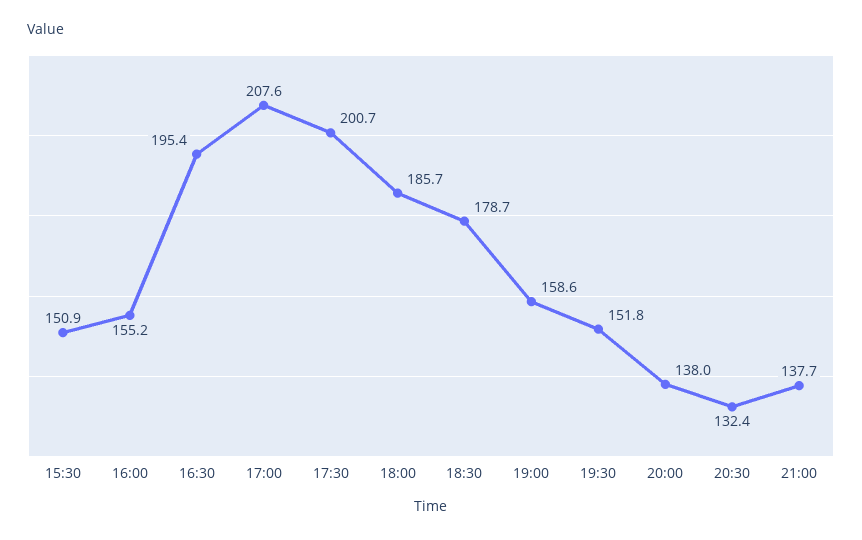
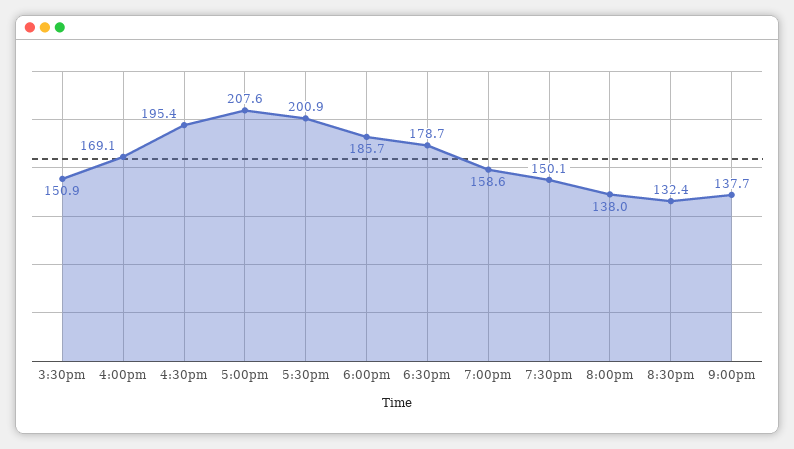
16:00: 155.2 -> 169.1
17:30: 200.7 -> 200.9
19:30: 151.8 -> 150.1

